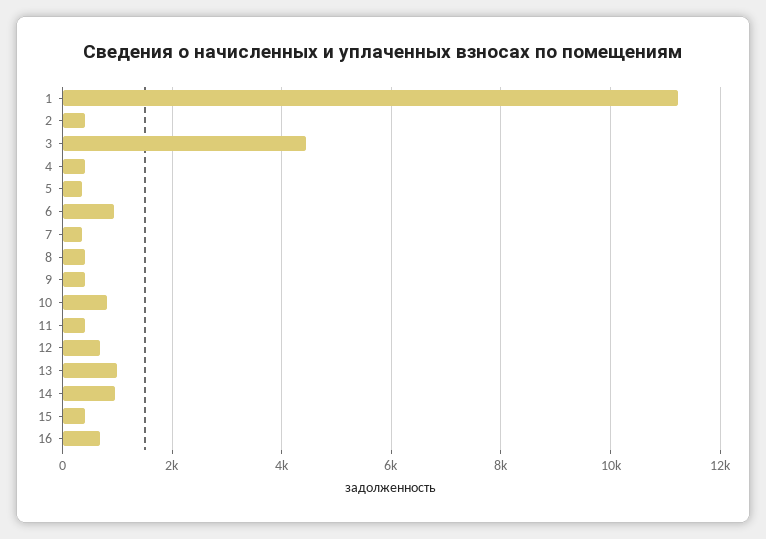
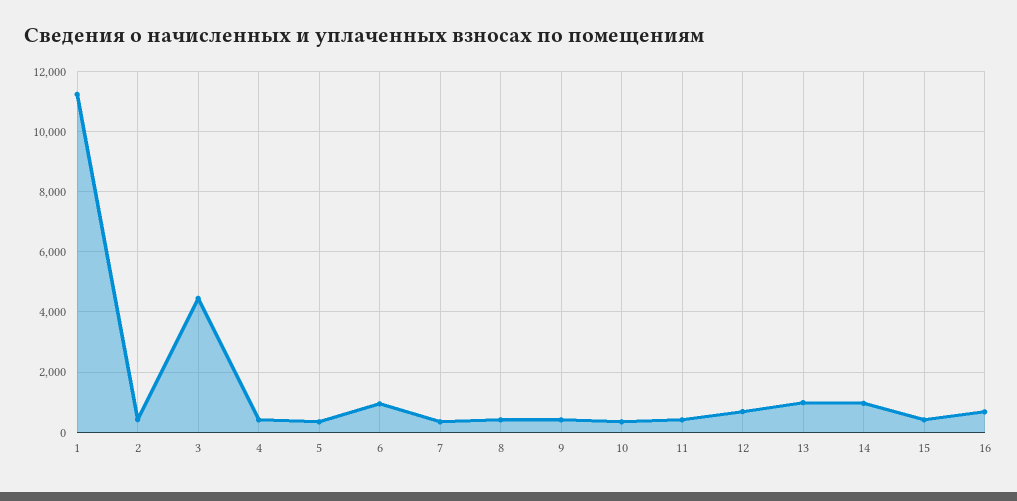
10: 800 -> 400

